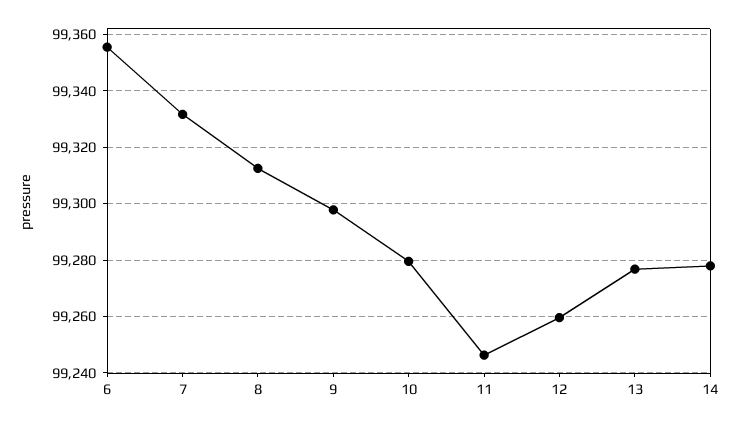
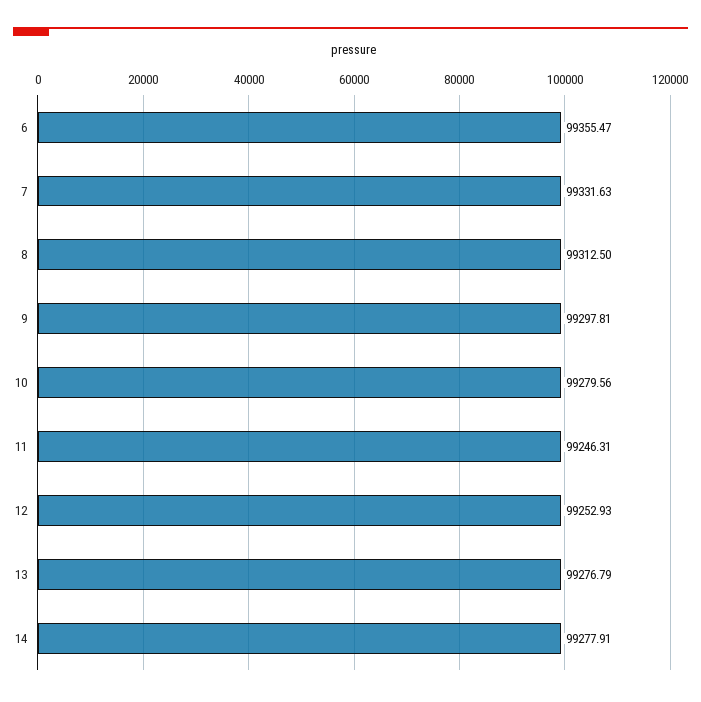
12: 99260 -> 99252.93

